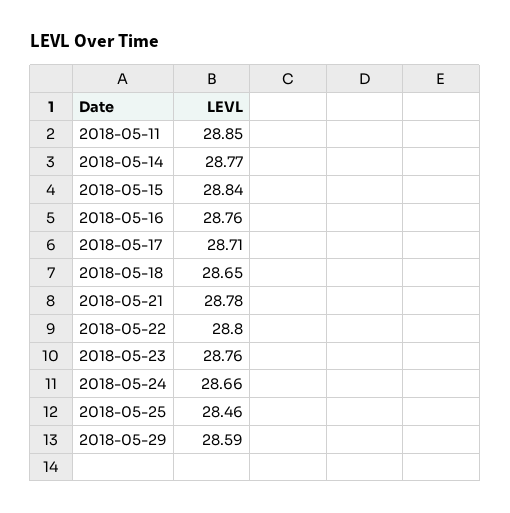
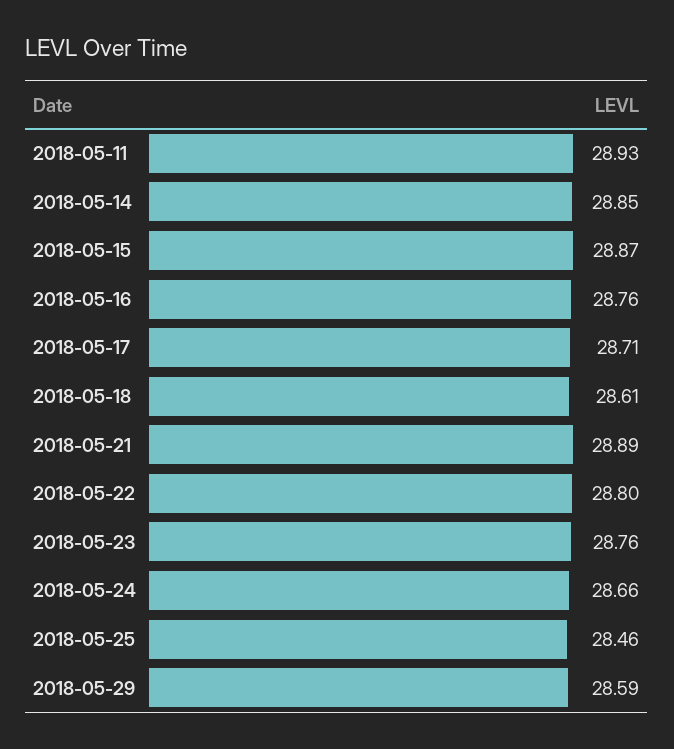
2018-05-11: 28.85 -> 28.93
2018-05-14: 28.77 -> 28.85
2018-05-15: 28.84 -> 28.87
2018-05-18: 28.65 -> 28.61
2018-05-21: 28.78 -> 28.89

